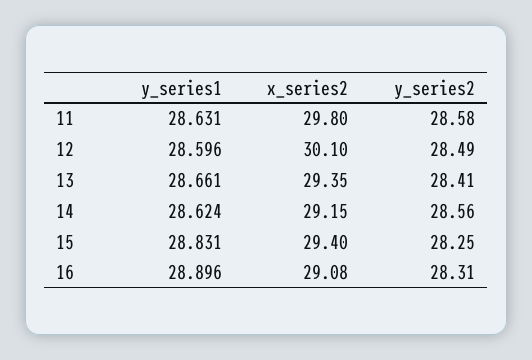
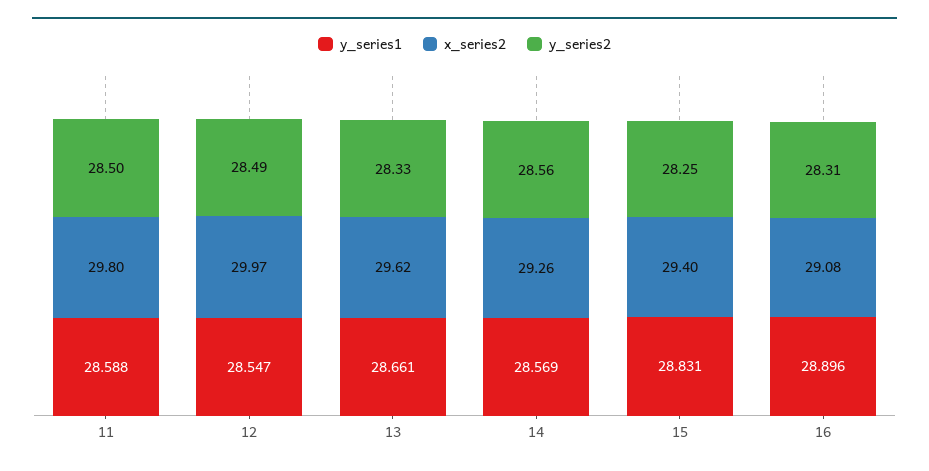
y_series1, 11: 28.631 -> 28.588
y_series2, 11: 28.58 -> 28.5
y_series1, 12: 28.596 -> 28.547
x_series2, 12: 30.1 -> 29.97
x_series2, 13: 29.35 -> 29.62
y_series2, 13: 28.41 -> 28.33
y_series1, 14: 28.624 -> 28.569
x_series2, 14: 29.15 -> 29.26

